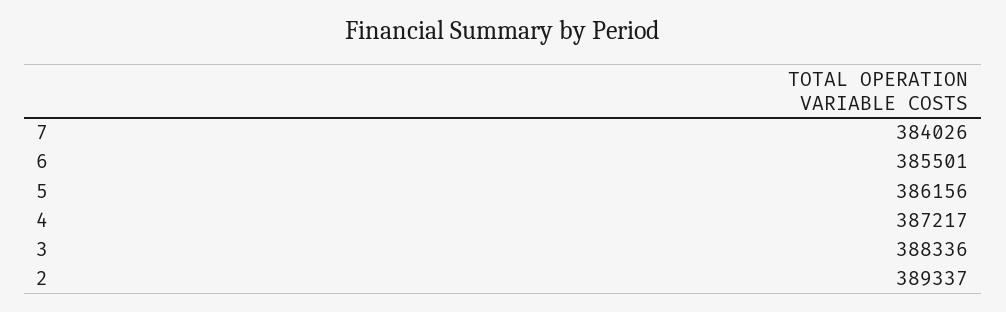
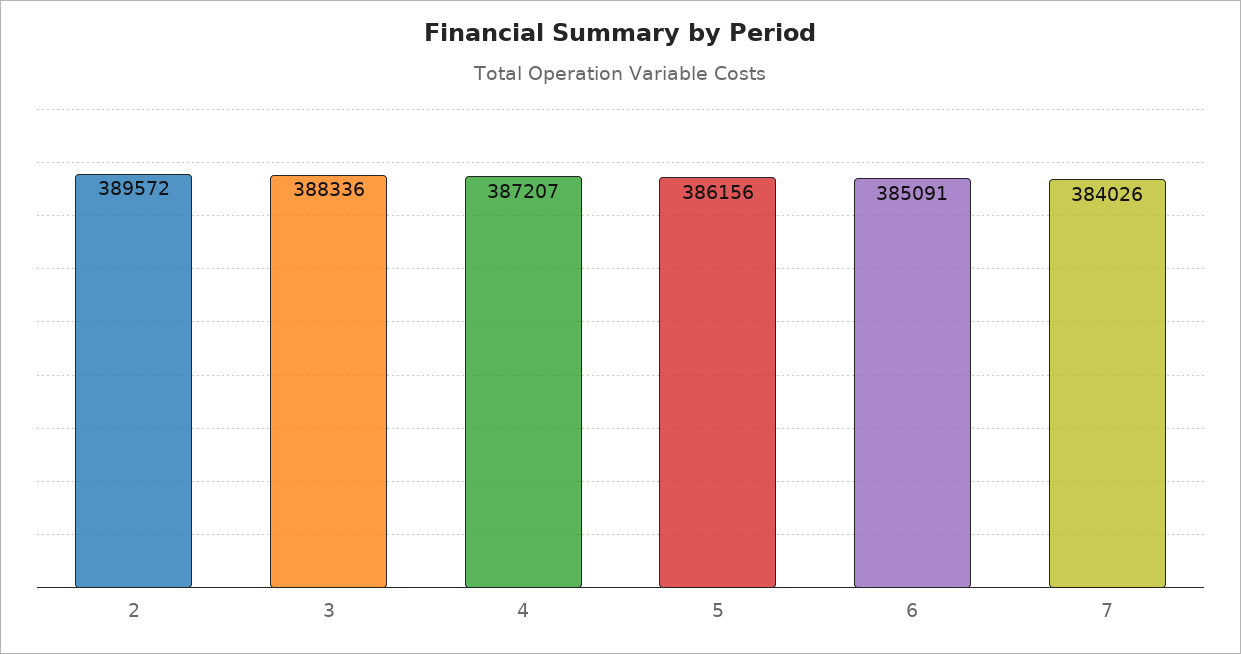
6: 385501 -> 385091
4: 387217 -> 387207
2: 389337 -> 389572

